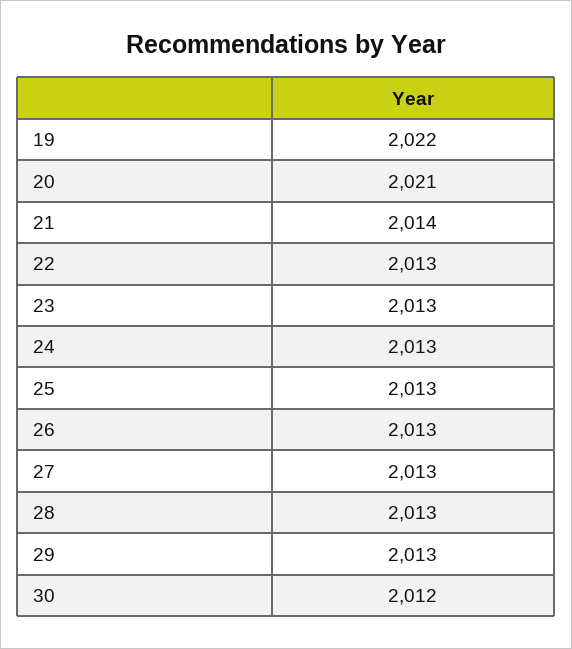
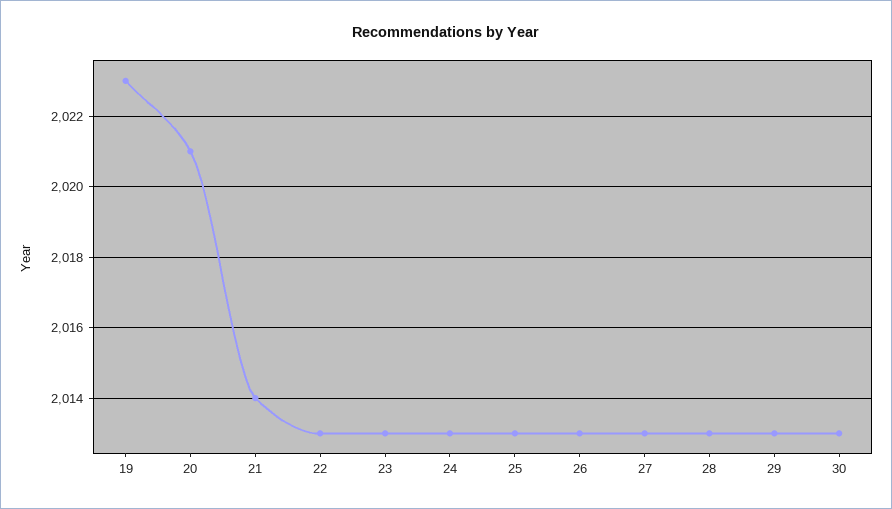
19: 2022 -> 2023
30: 2012 -> 2013

